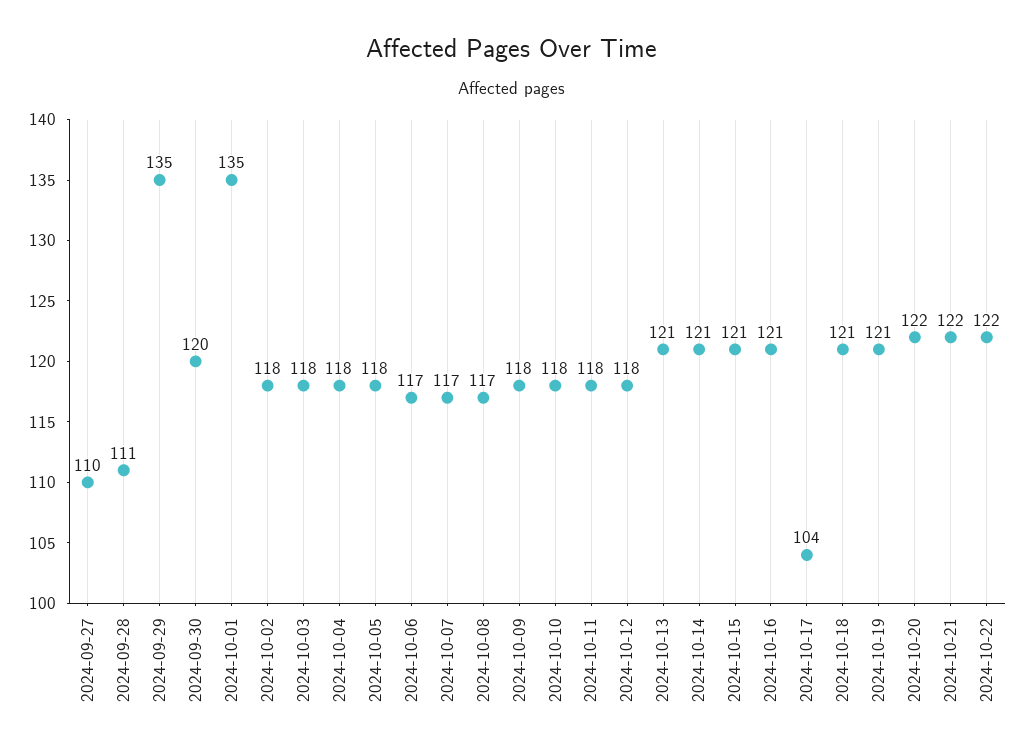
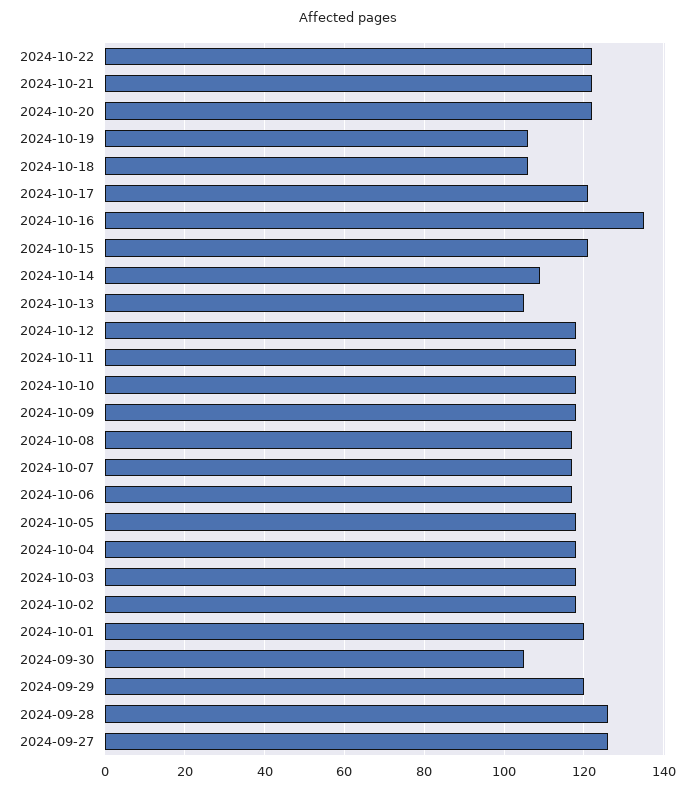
2024-09-27: 110 -> 125
2024-09-28: 111 -> 125
2024-09-29: 135 -> 120
2024-09-30: 120 -> 105
2024-10-01: 135 -> 120
2024-10-13: 121 -> 105
2024-10-14: 121 -> 110
2024-10-16: 121 -> 135
2024-10-17: 104 -> 120
2024-10-18: 121 -> 105
2024-10-19: 121 -> 105

